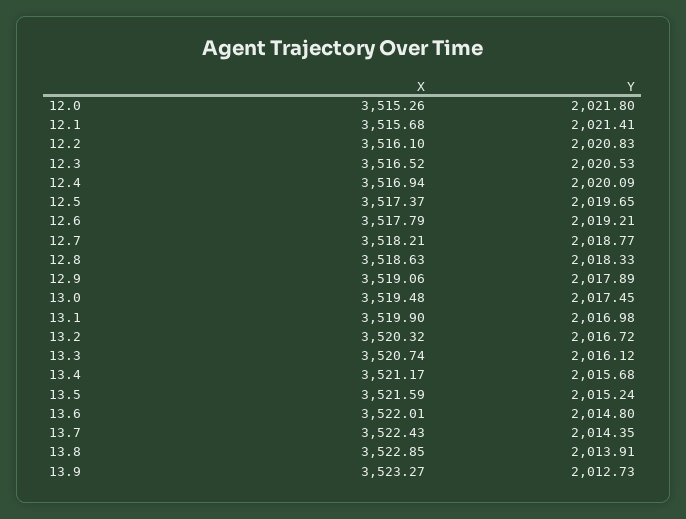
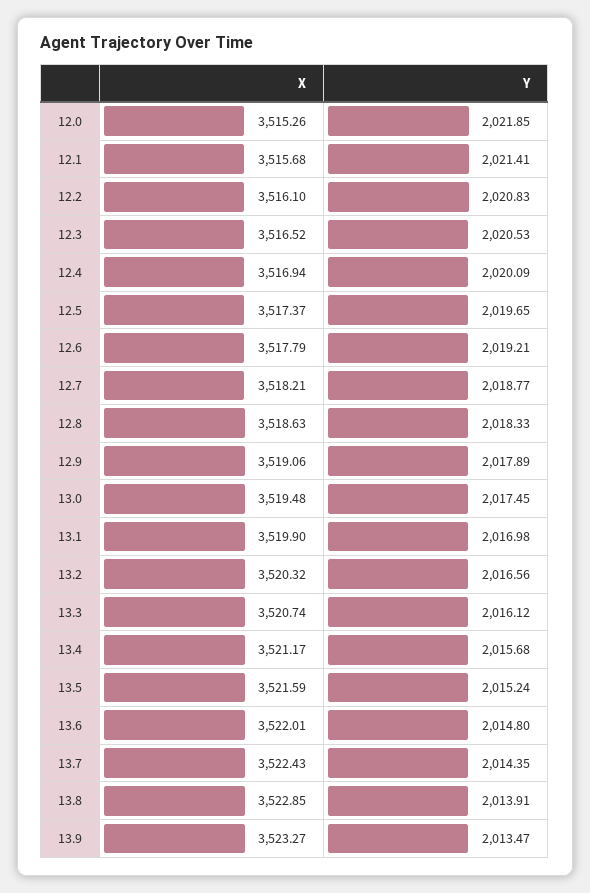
Y, 12.0: 2021.8 -> 2021.85
Y, 13.2: 2016.72 -> 2016.56
Y, 13.9: 2012.73 -> 2013.47

